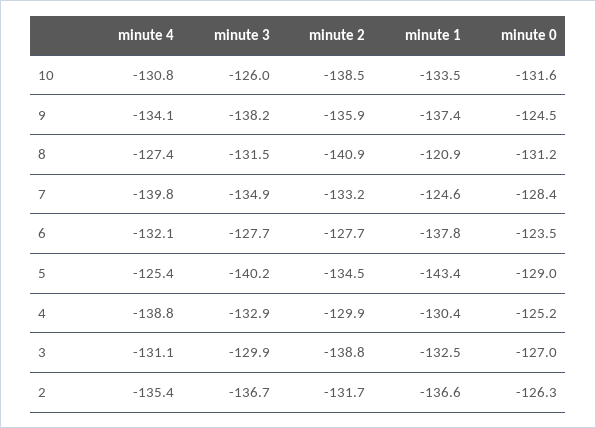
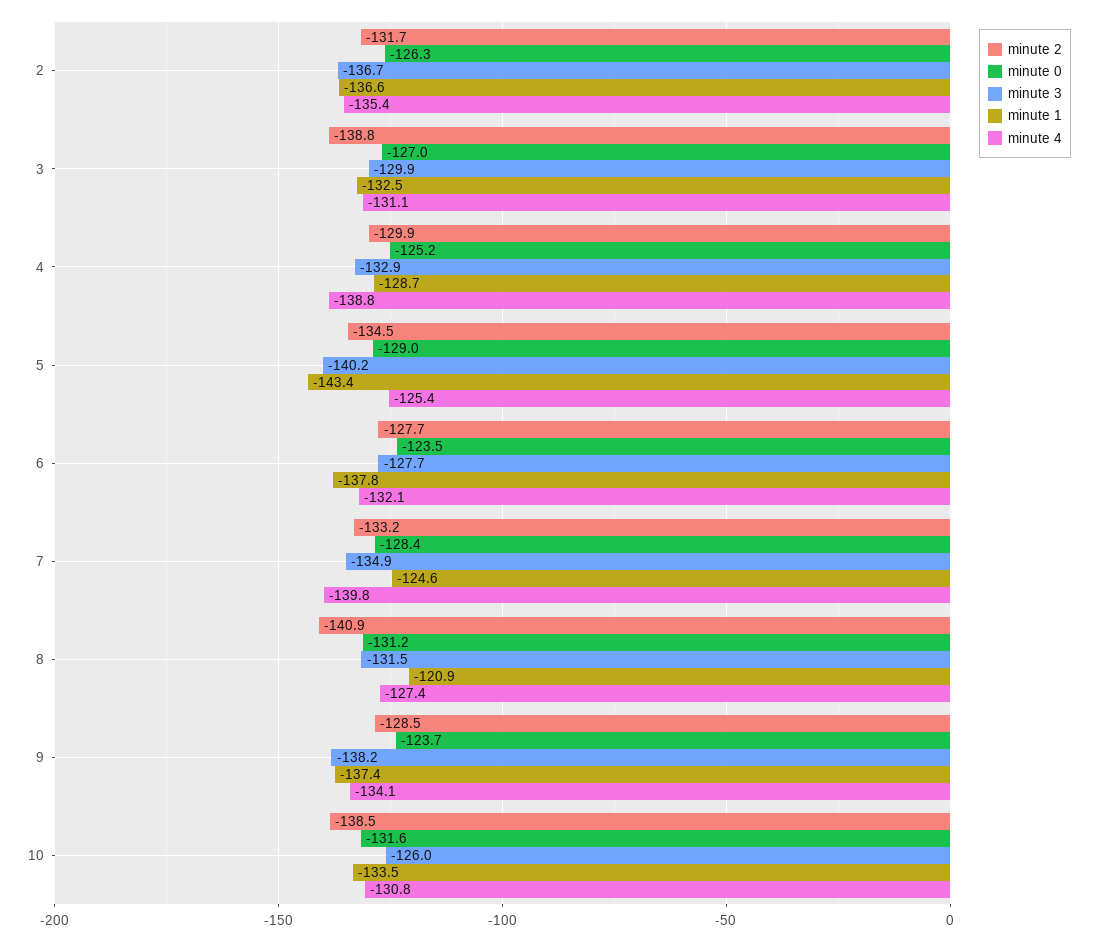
minute 2, 9: -135.9 -> -128.5
minute 0, 9: -124.5 -> -123.7
minute 1, 4: -130.4 -> -128.7

